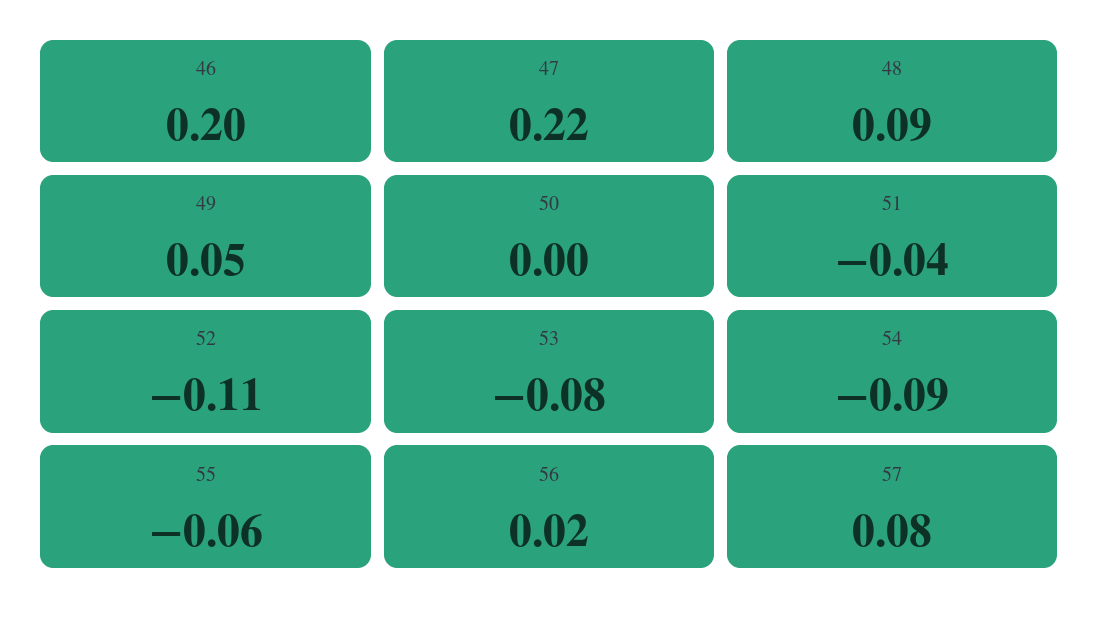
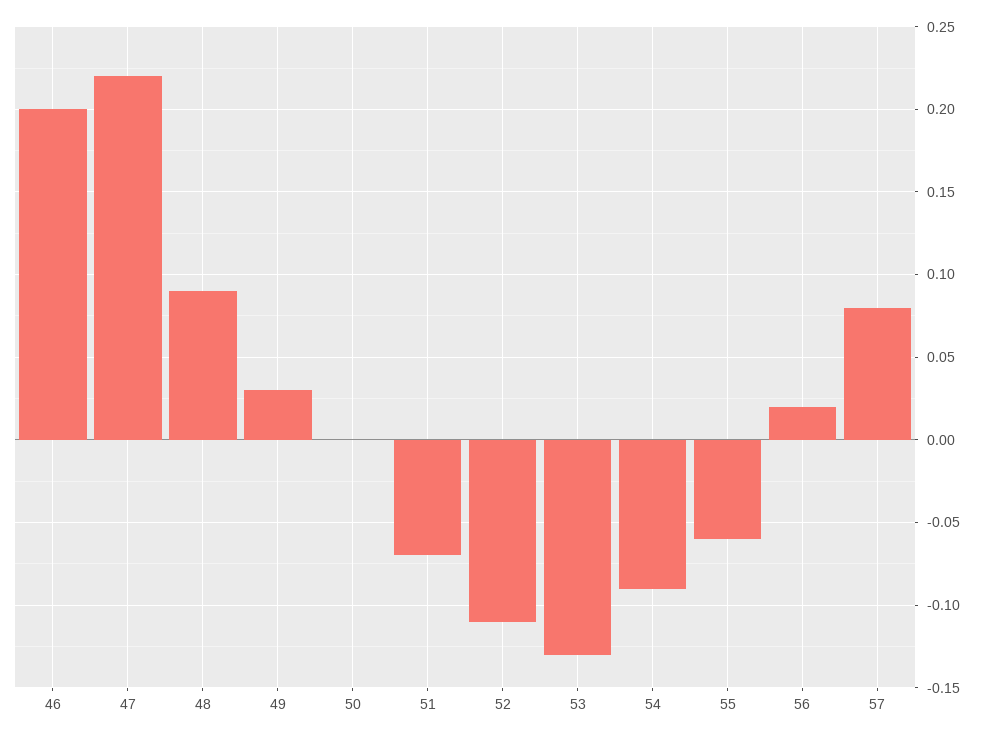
49: 0.05 -> 0.03
51: -0.04 -> -0.07
53: -0.08 -> -0.13

